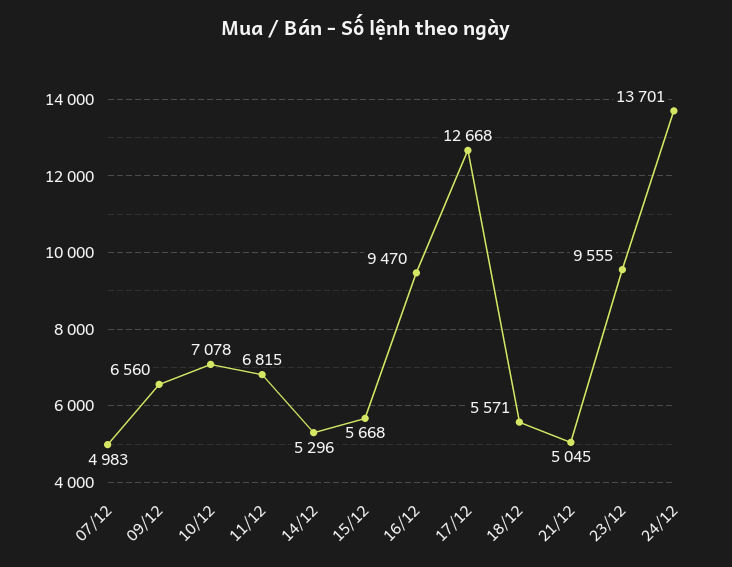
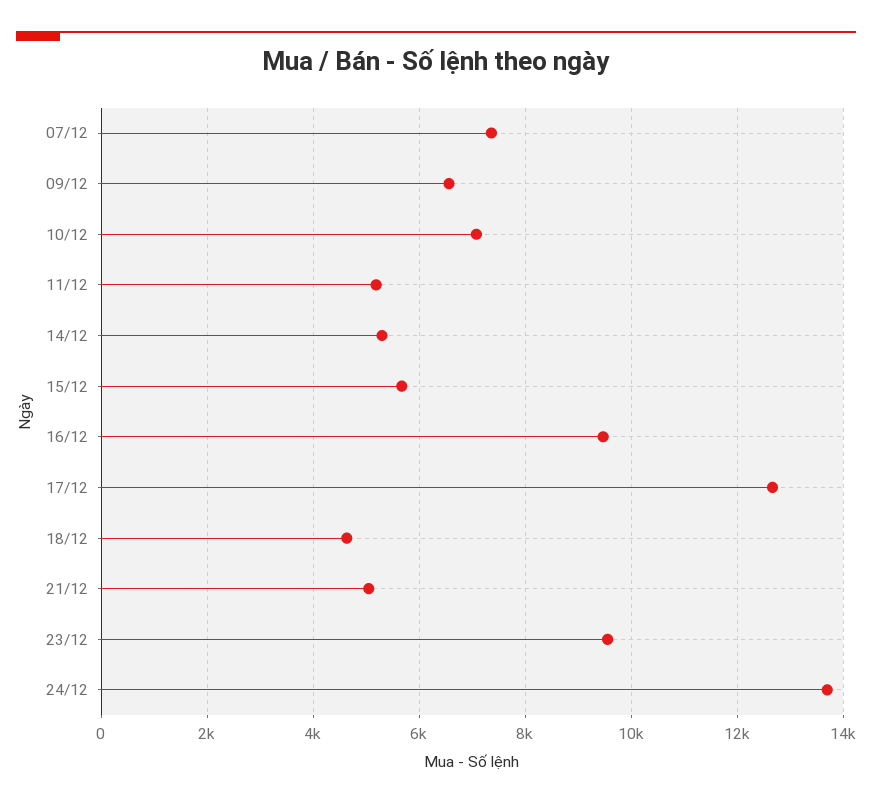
07/12: 4983 -> 7400
11/12: 6815 -> 5200
18/12: 5571 -> 4600

